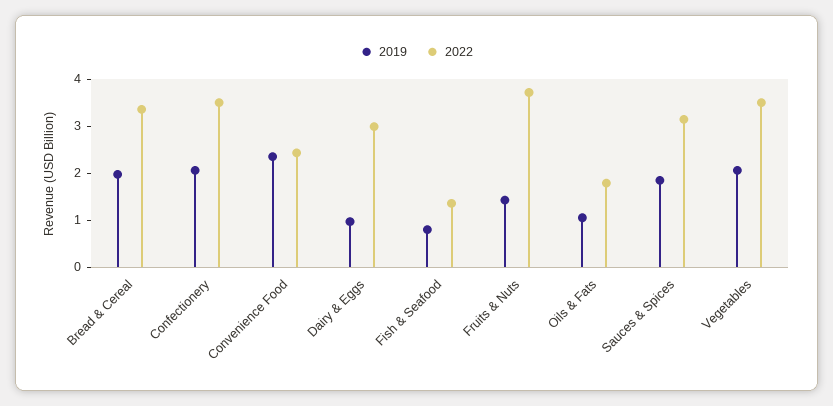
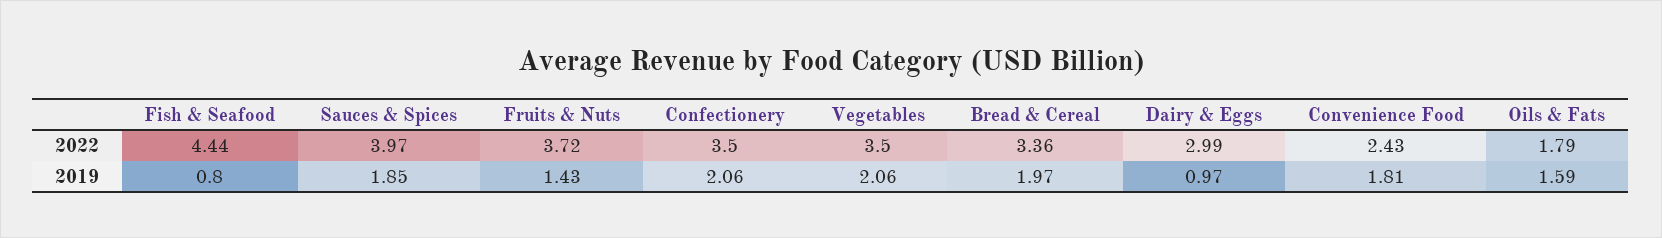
2019, Convenience Food: 2.4 -> 1.81
2022, Fish & Seafood: 1.4 -> 4.44
2019, Oils & Fats: 1 -> 1.59
2022, Sauces & Spices: 3.2 -> 3.97

